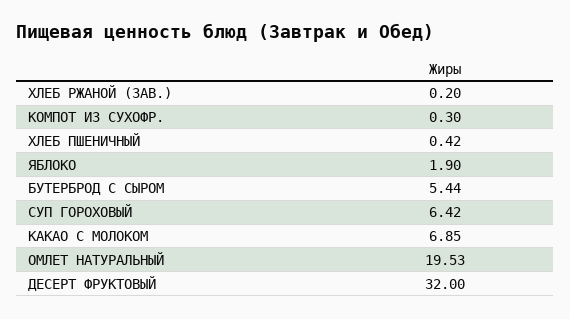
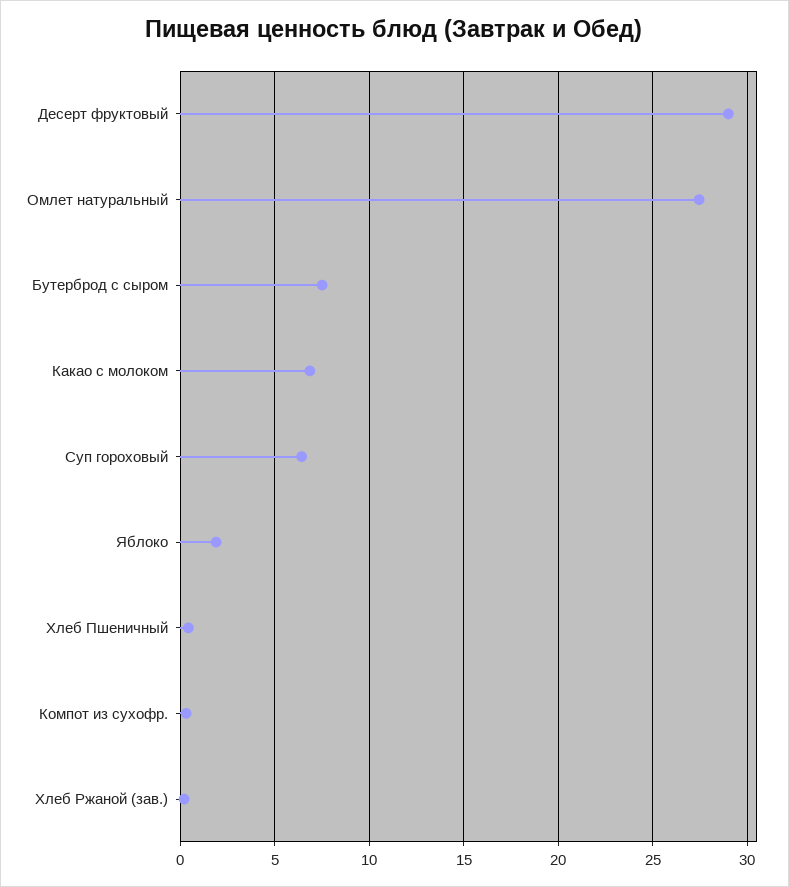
БУТЕРБРОД С СЫРОМ: 5.44 -> 7.5
ОМЛЕТ НАТУРАЛЬНЫЙ: 19.53 -> 27.5
ДЕСЕРТ ФРУКТОВЫЙ: 32 -> 29

